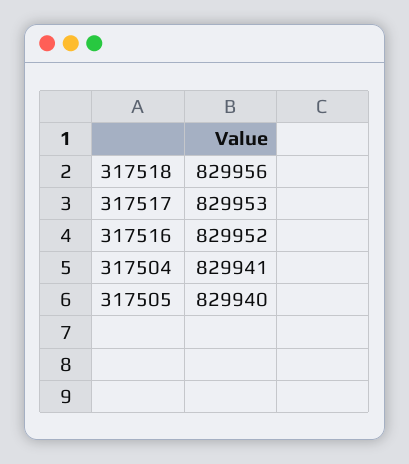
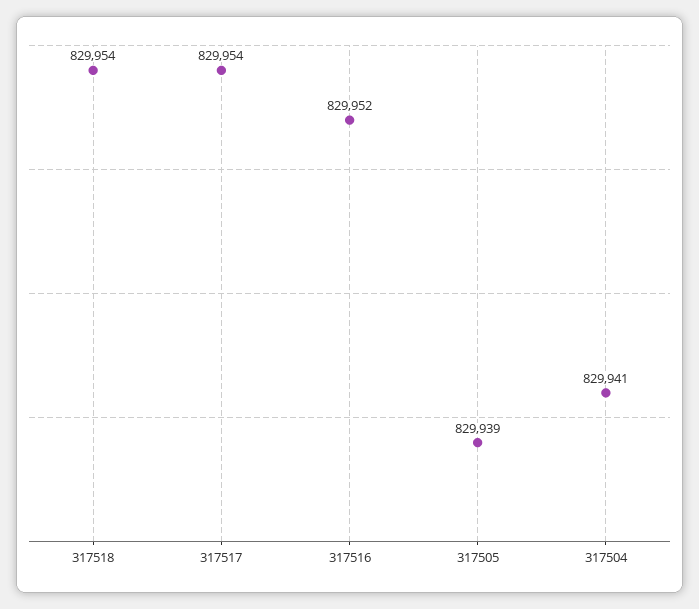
317518: 829956 -> 829954
317517: 829953 -> 829954
317505: 829940 -> 829939

